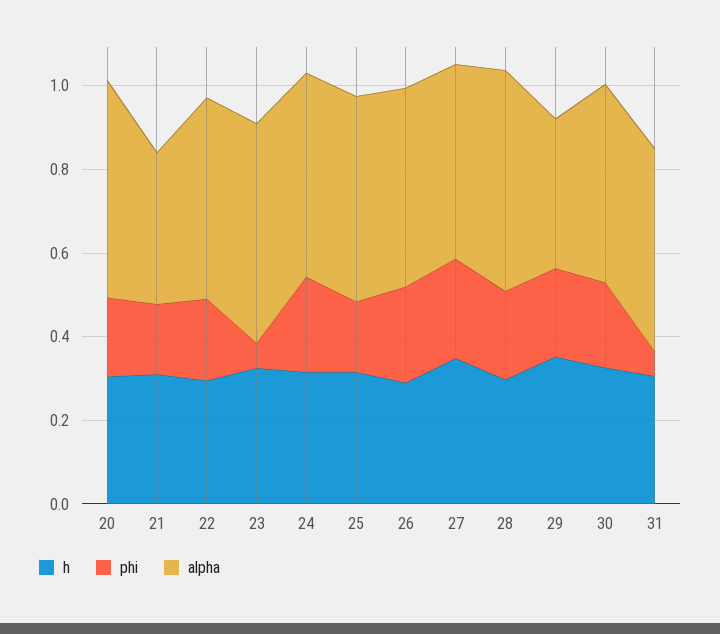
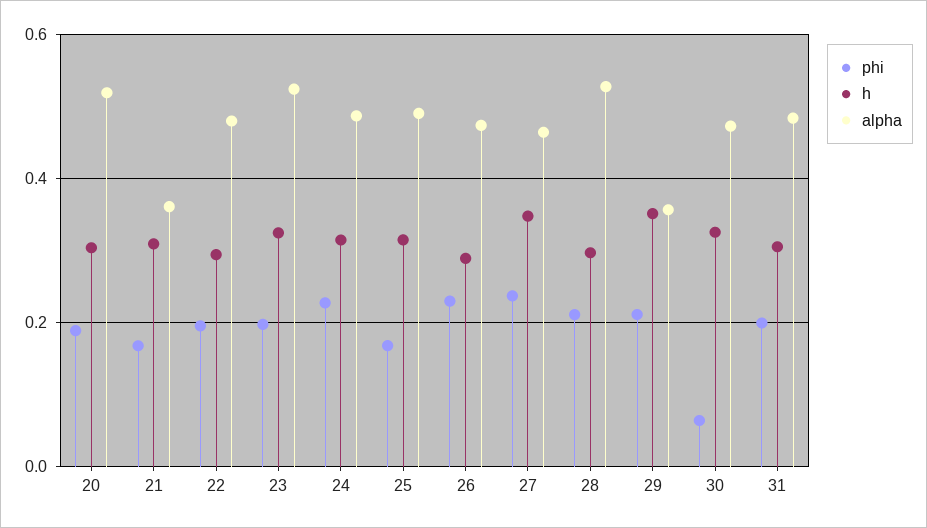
phi, 23: 0.05 -> 0.2
phi, 30: 0.2 -> 0.06
phi, 31: 0.05 -> 0.2

